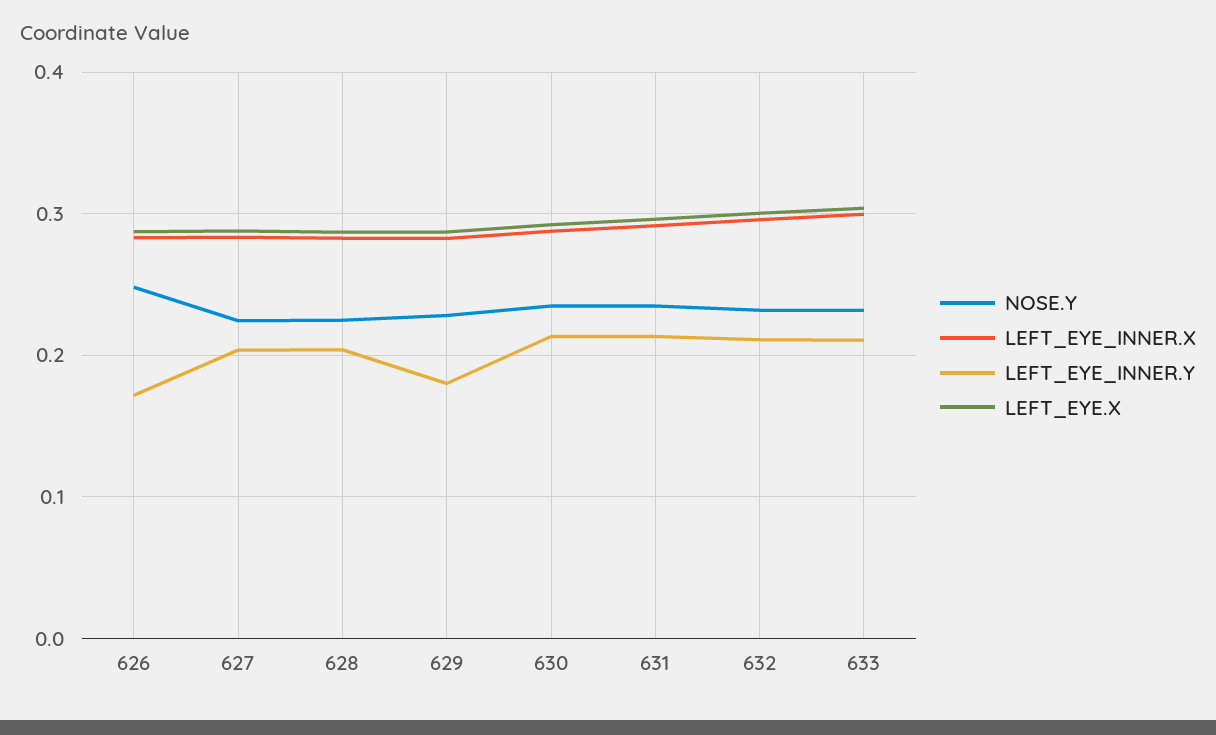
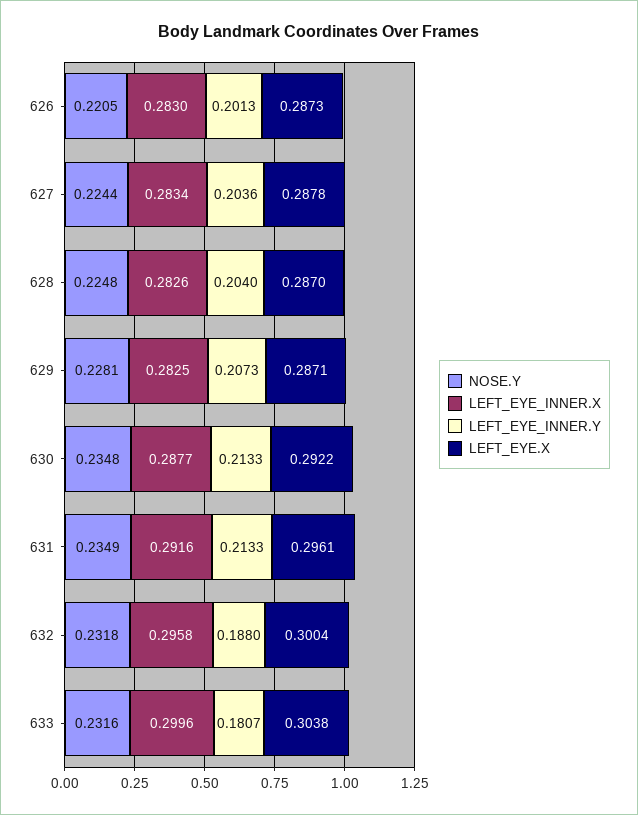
NOSE.Y, 626: 0.25 -> 0.2205
LEFT_EYE_INNER.Y, 626: 0.17 -> 0.2013
LEFT_EYE_INNER.Y, 629: 0.18 -> 0.2073
LEFT_EYE_INNER.Y, 632: 0.21 -> 0.188
LEFT_EYE_INNER.Y, 633: 0.21 -> 0.1807

